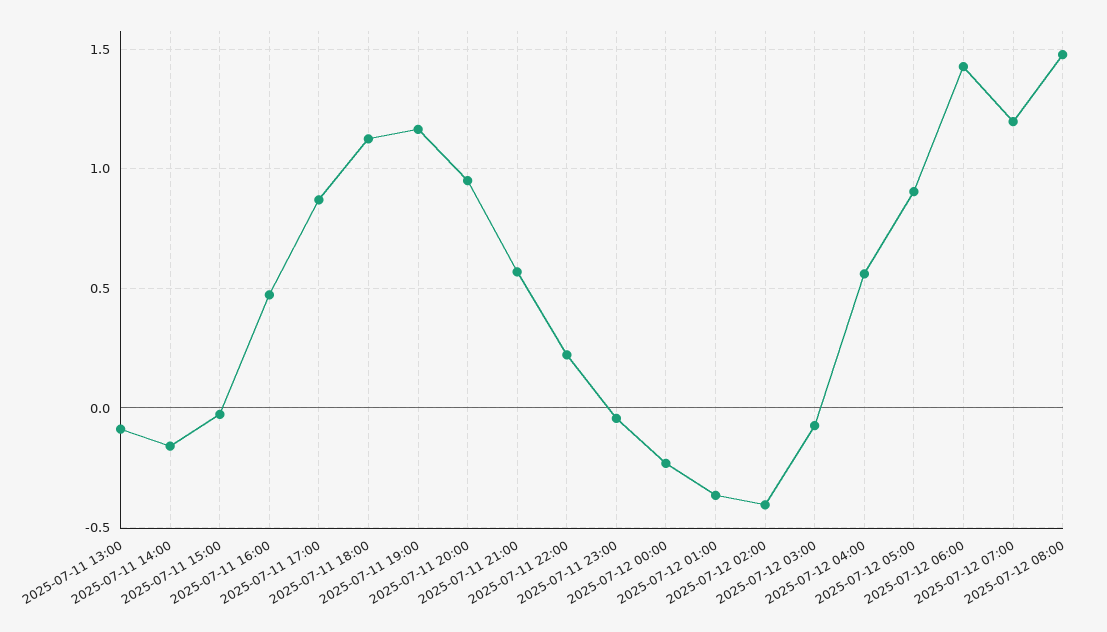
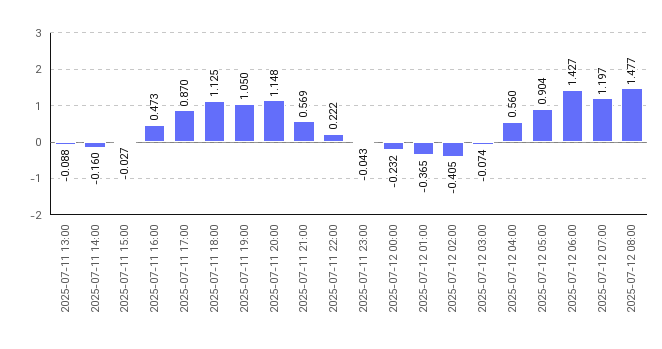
2025-07-11 19:00: 1.15 -> 1.05
2025-07-11 20:00: 0.95 -> 1.148

